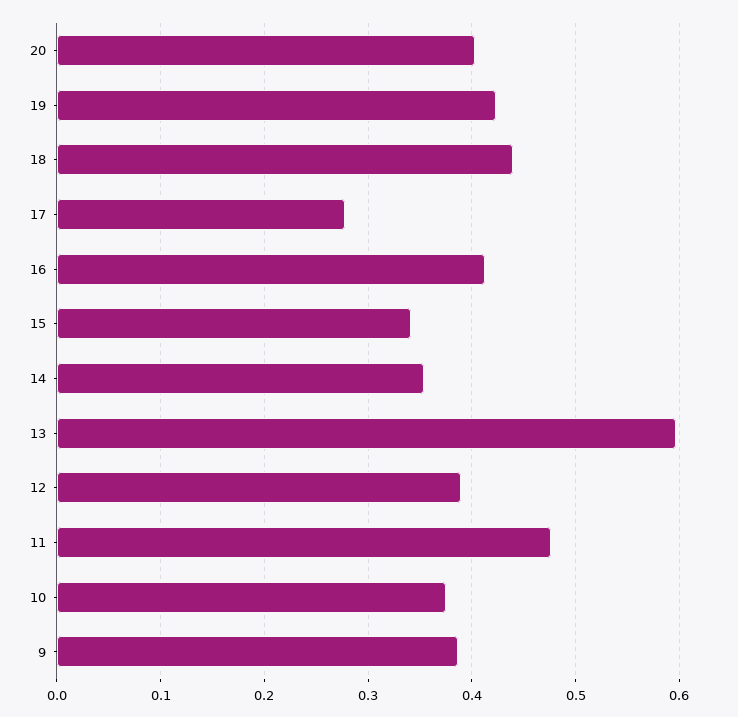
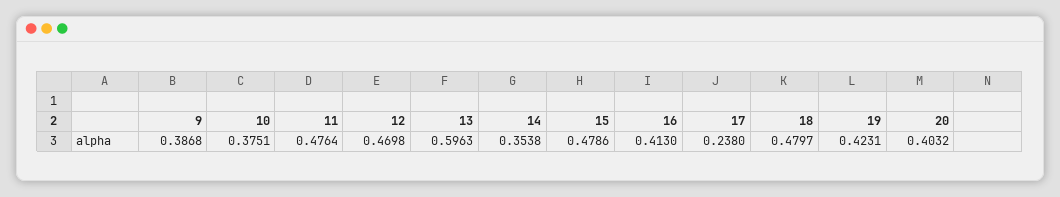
18: 0.44 -> 0.4797
17: 0.28 -> 0.238
15: 0.34 -> 0.4786
12: 0.39 -> 0.4698

